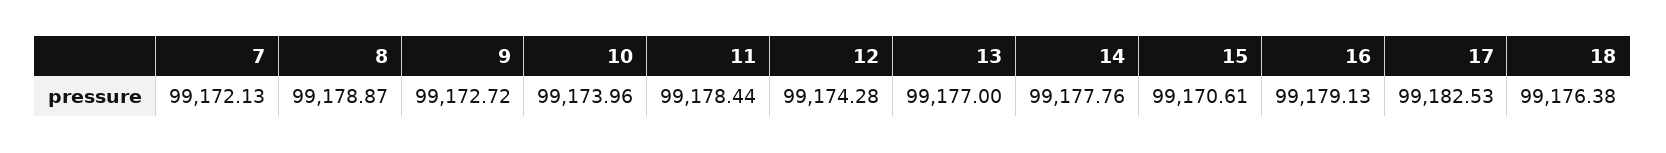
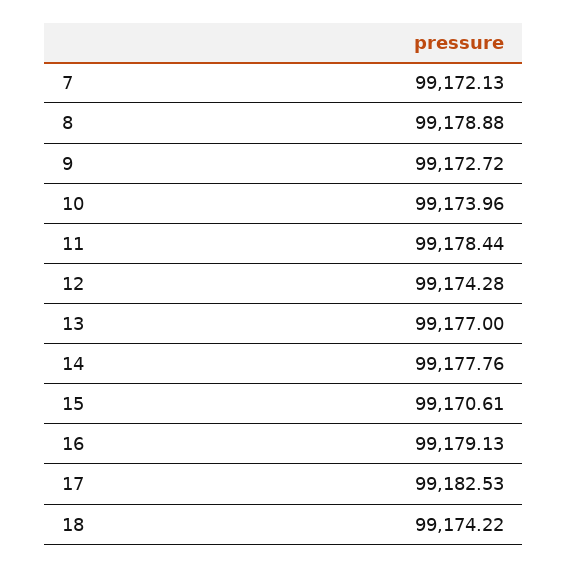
8: 99178.87 -> 99178.88
18: 99176.38 -> 99174.22

